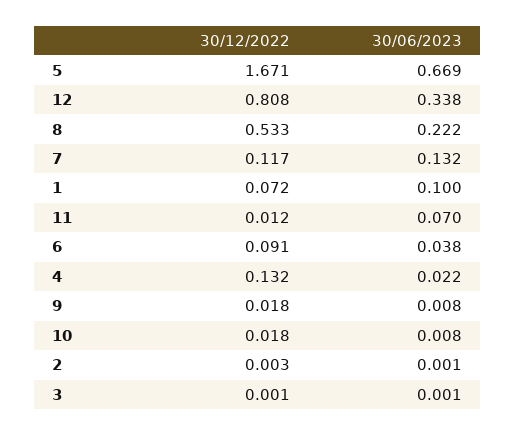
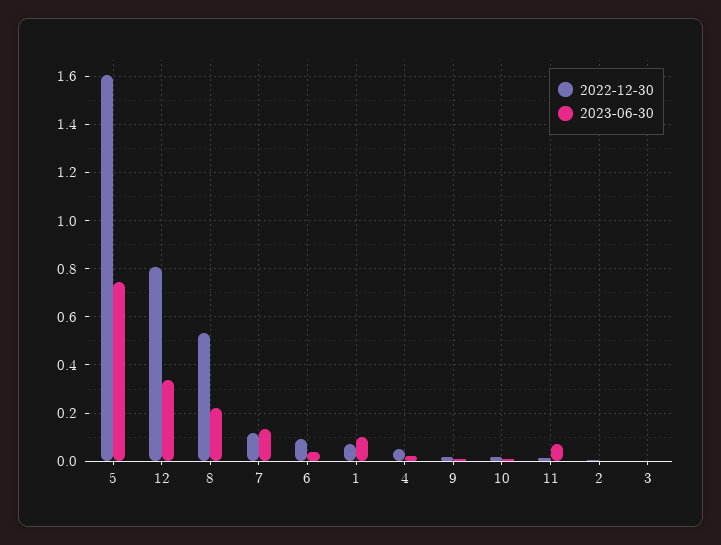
30/12/2022, 5: 1.671 -> 1.6
30/06/2023, 5: 0.669 -> 0.75
30/12/2022, 4: 0.132 -> 0.05

